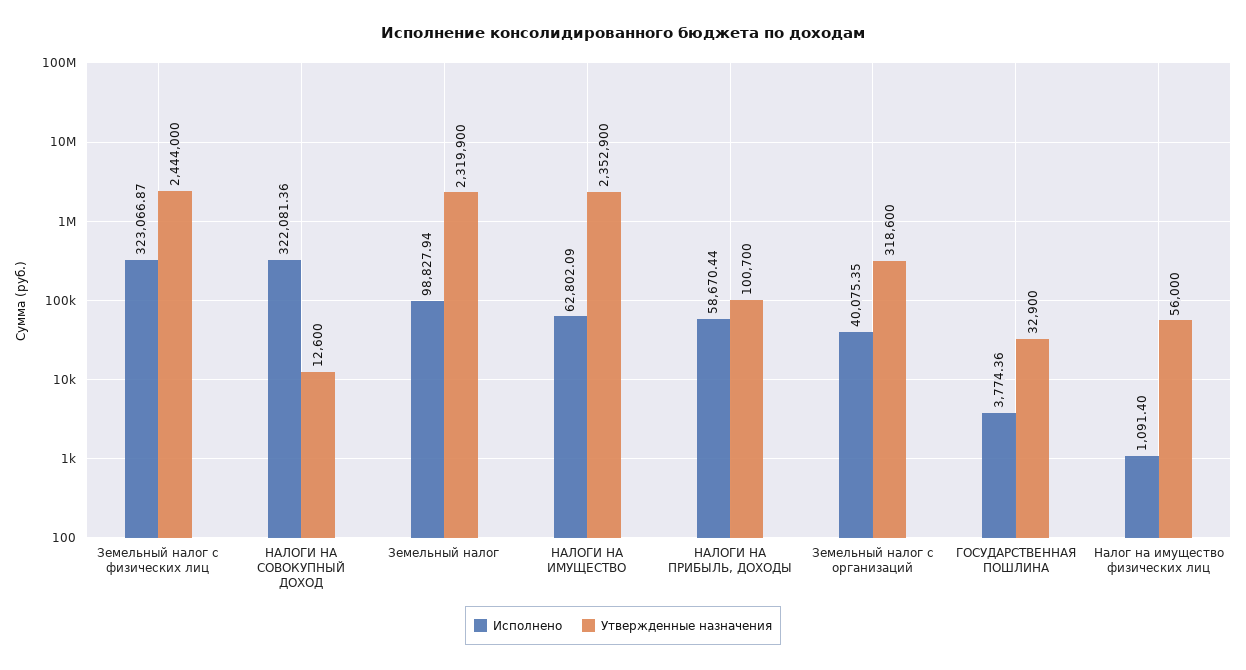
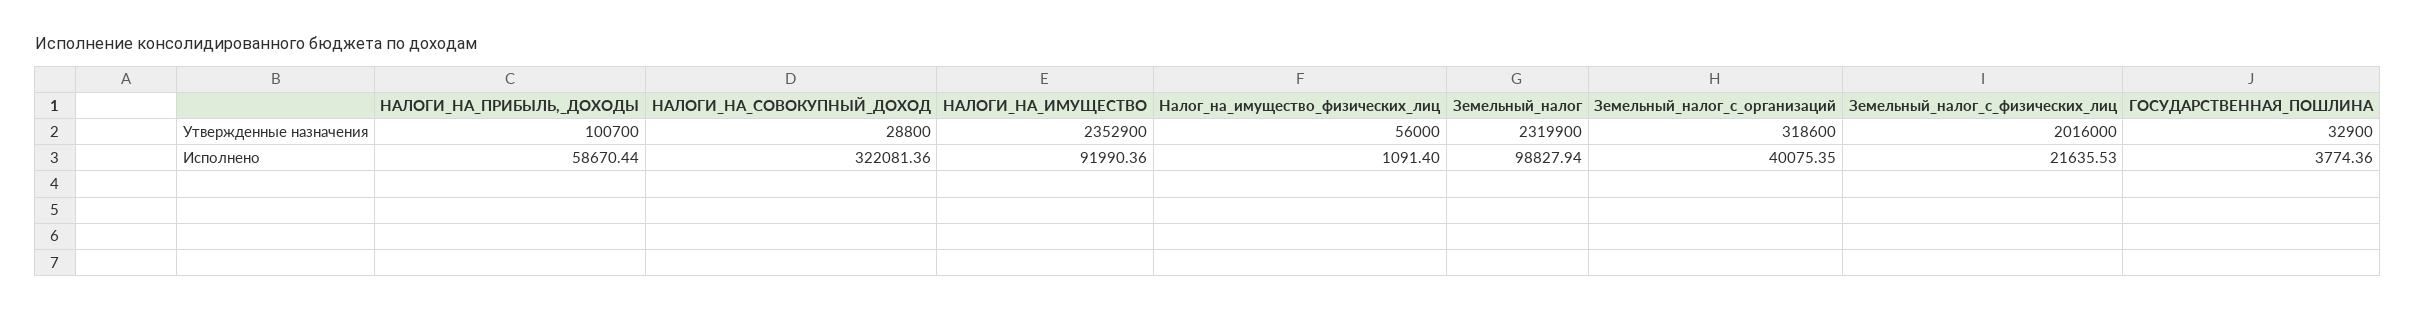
Исполнено, Земельный налог с физических лиц: 323066.87 -> 21635.53
Утвержденные назначения, Земельный налог с физических лиц: 2444000 -> 2016000
Утвержденные назначения, НАЛОГИ НА СОВОКУПНЫЙ ДОХОД: 12600 -> 28800
Исполнено, НАЛОГИ НА ИМУЩЕСТВО: 62802.09 -> 91990.36

